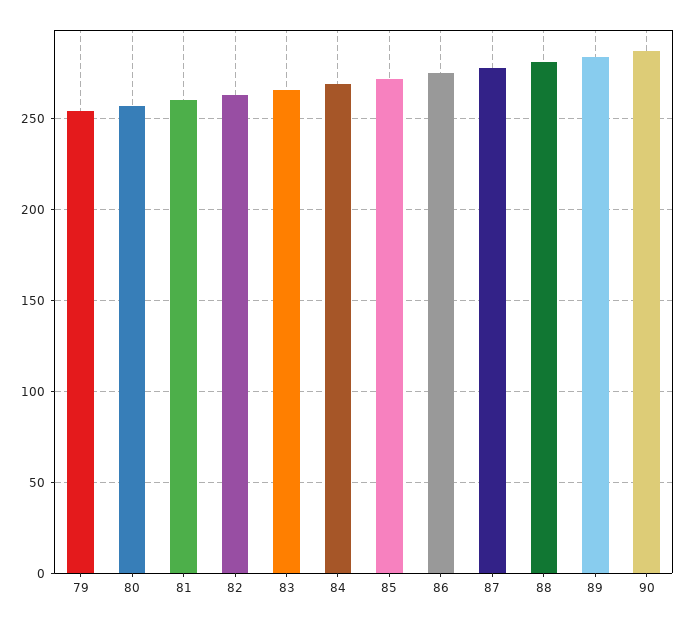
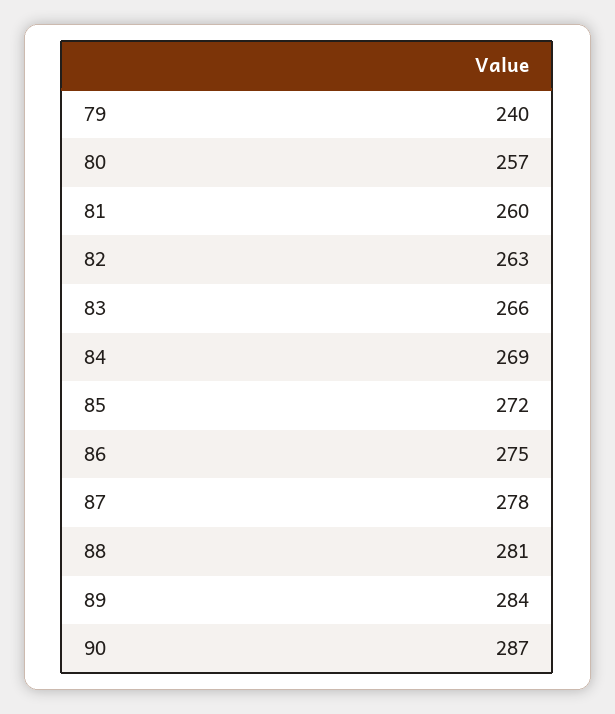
79: 255 -> 240

